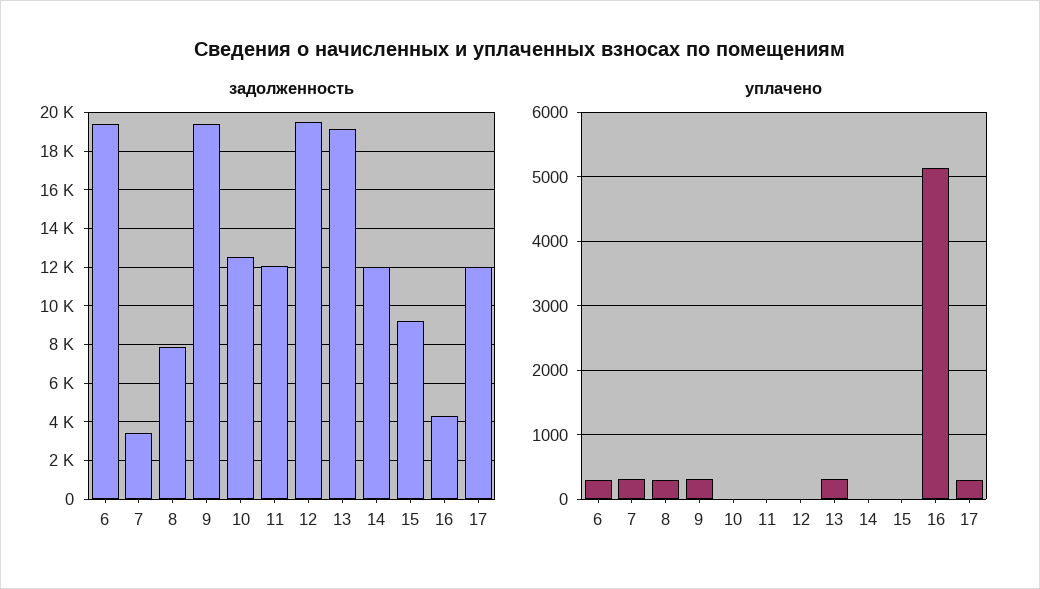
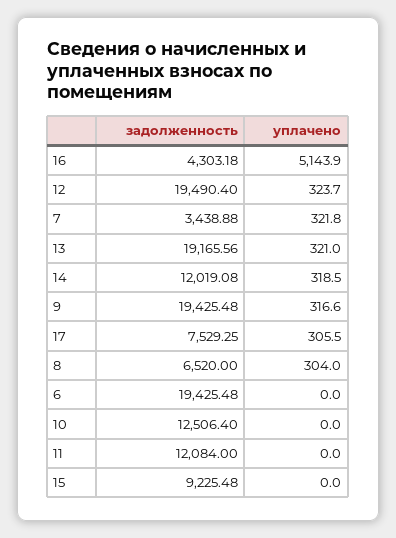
задолженность, 8: 8000 -> 6520
задолженность, 17: 12000 -> 7529.25
уплачено, 6: 300 -> 0
уплачено, 12: 0 -> 323.7
уплачено, 14: 0 -> 318.5

